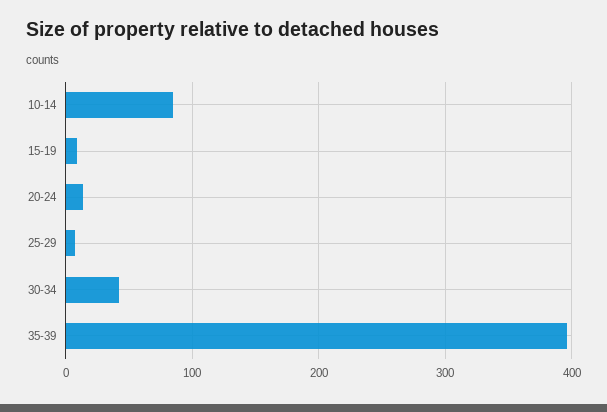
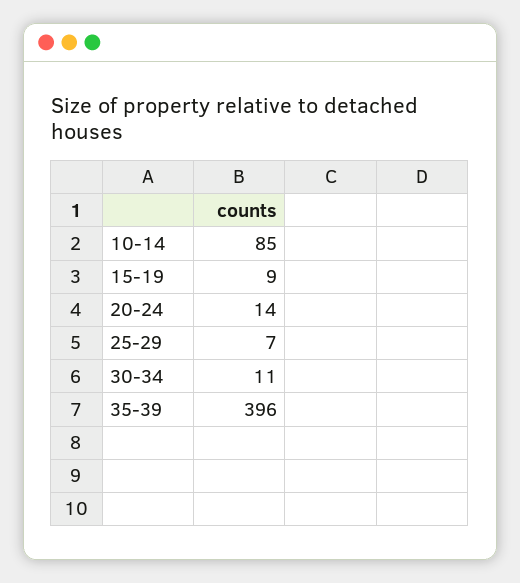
30-34: 40 -> 11

